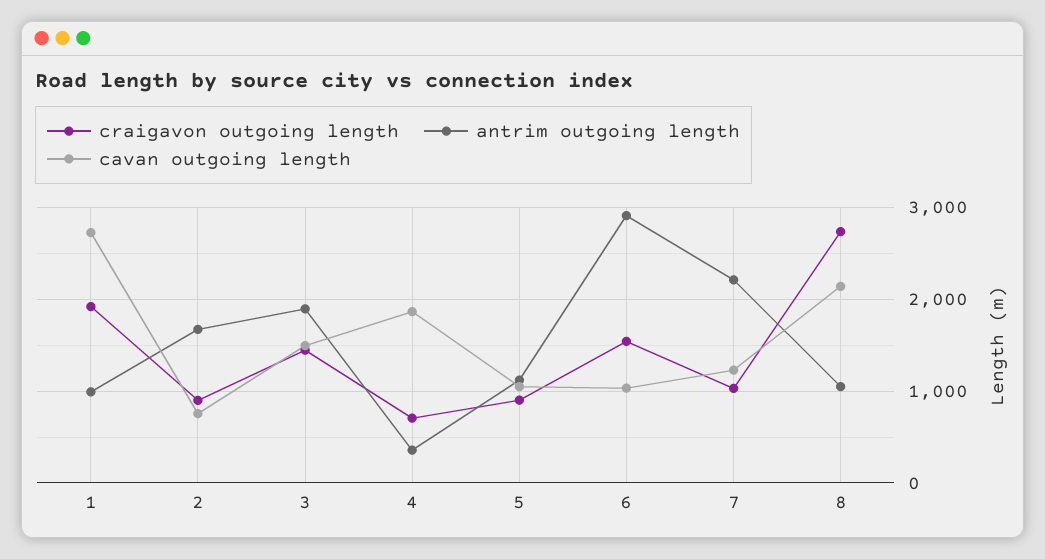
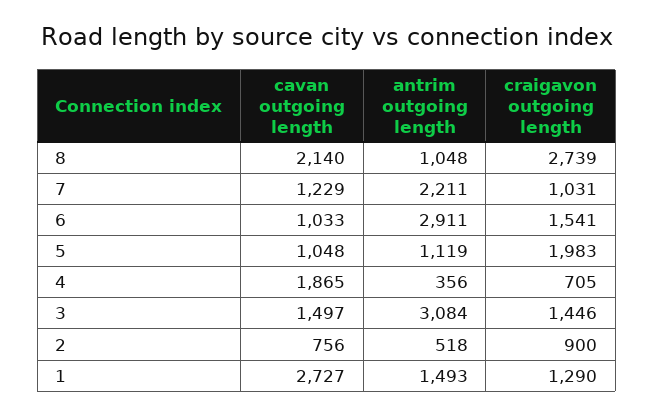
craigavon outgoing length, 1: 1900 -> 1290
antrim outgoing length, 1: 1000 -> 1493
antrim outgoing length, 2: 1700 -> 518
antrim outgoing length, 3: 1900 -> 3084
craigavon outgoing length, 5: 900 -> 1983

